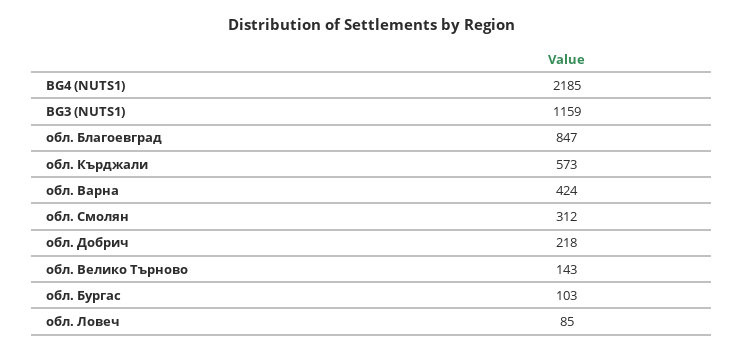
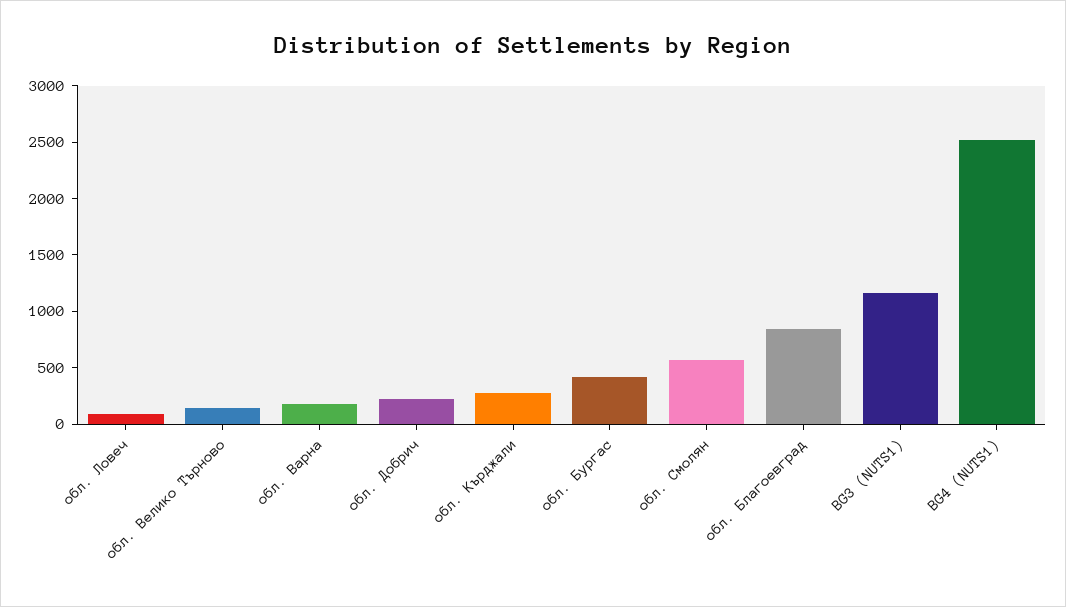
BG4 (NUTS1): 2185 -> 2500
обл. Кърджали: 573 -> 300
обл. Варна: 424 -> 200
обл. Смолян: 312 -> 600
обл. Бургас: 103 -> 400

